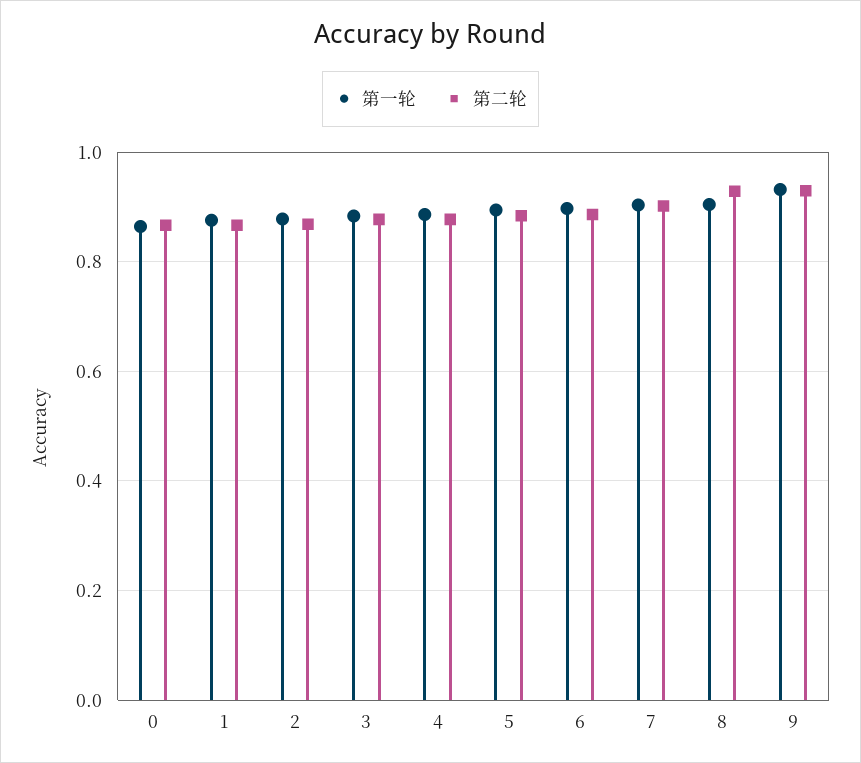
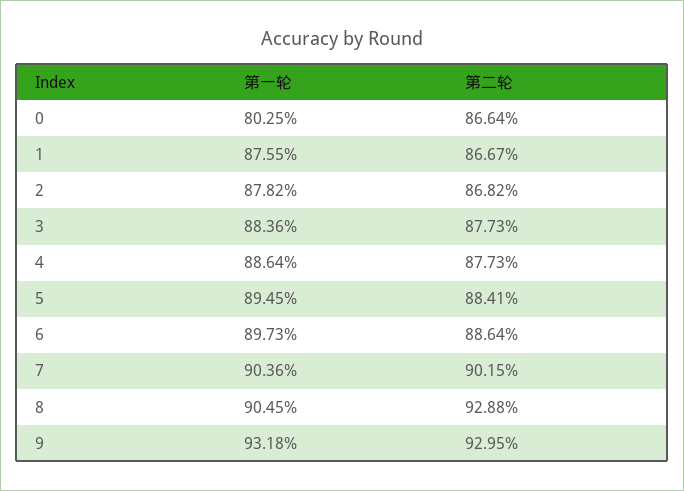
第一轮, 0: 0.86 -> 0.8025

